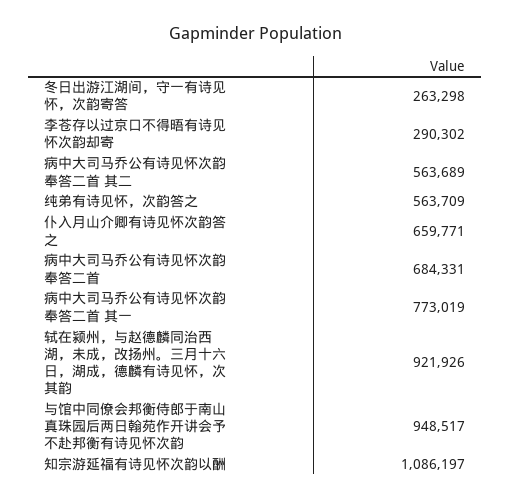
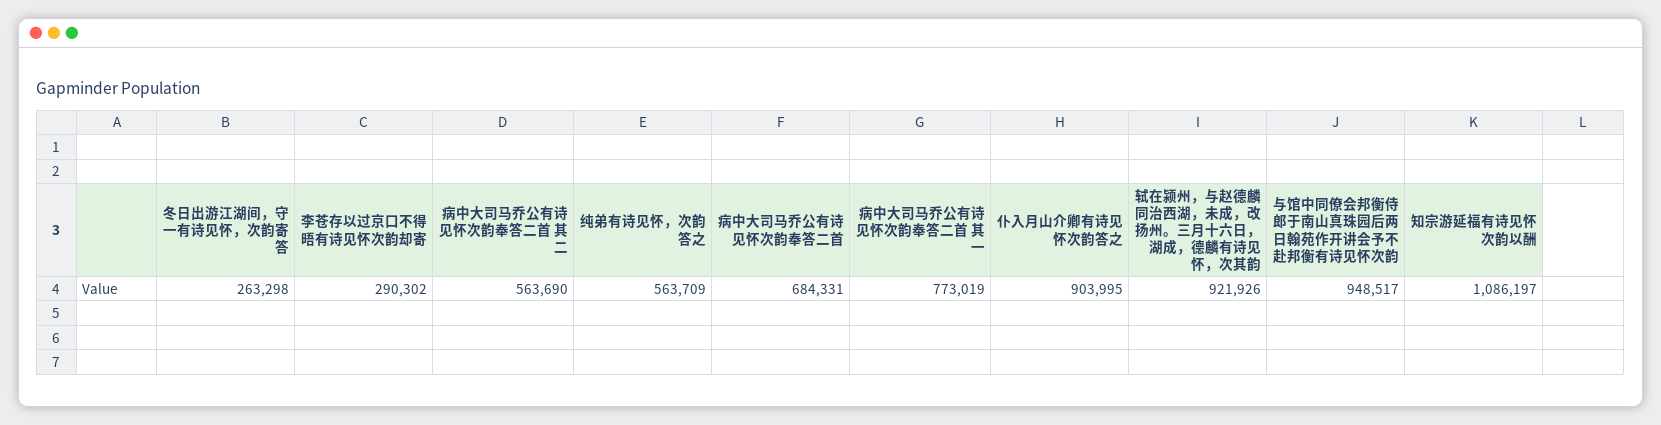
病中大司马乔公有诗见怀次韵奉答二首 其二: 563689 -> 563690
仆入月山介卿有诗见怀次韵答之: 659771 -> 903995

